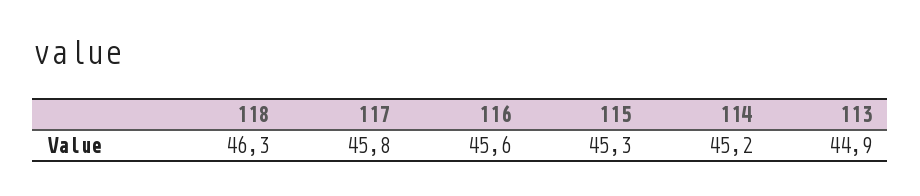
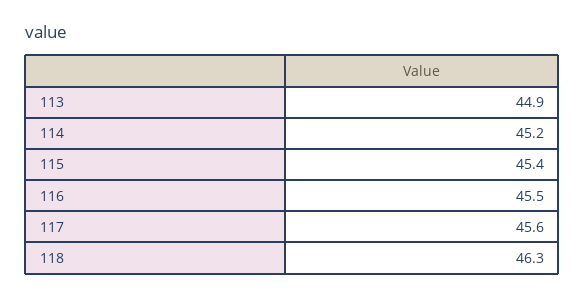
117: 45.8 -> 45.6
116: 45.6 -> 45.5
115: 45.3 -> 45.4

